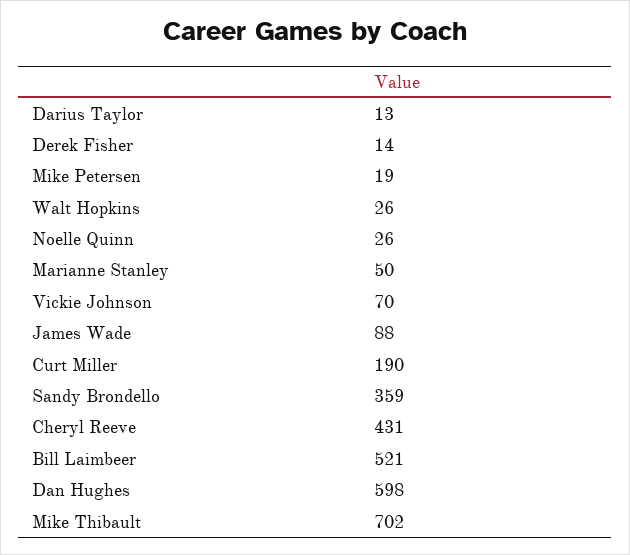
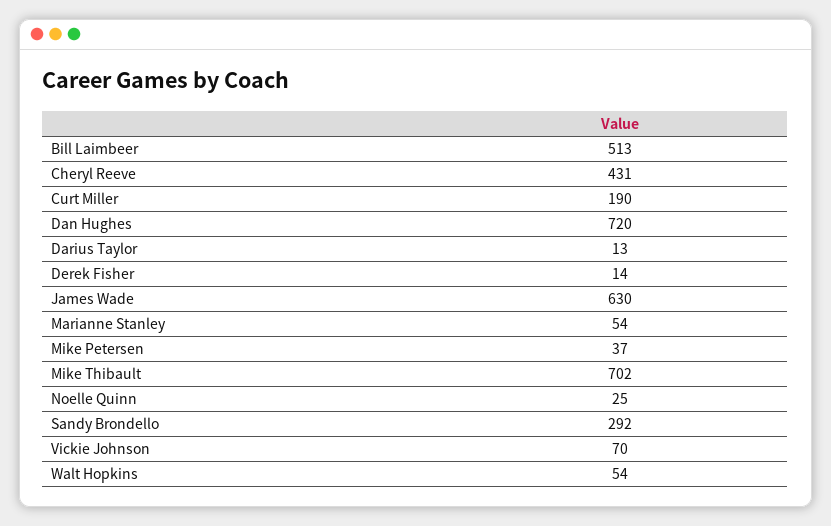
Mike Petersen: 19 -> 37
Walt Hopkins: 26 -> 54
Noelle Quinn: 26 -> 25
Marianne Stanley: 50 -> 54
James Wade: 88 -> 630
Sandy Brondello: 359 -> 292
Bill Laimbeer: 521 -> 513
Dan Hughes: 598 -> 720

